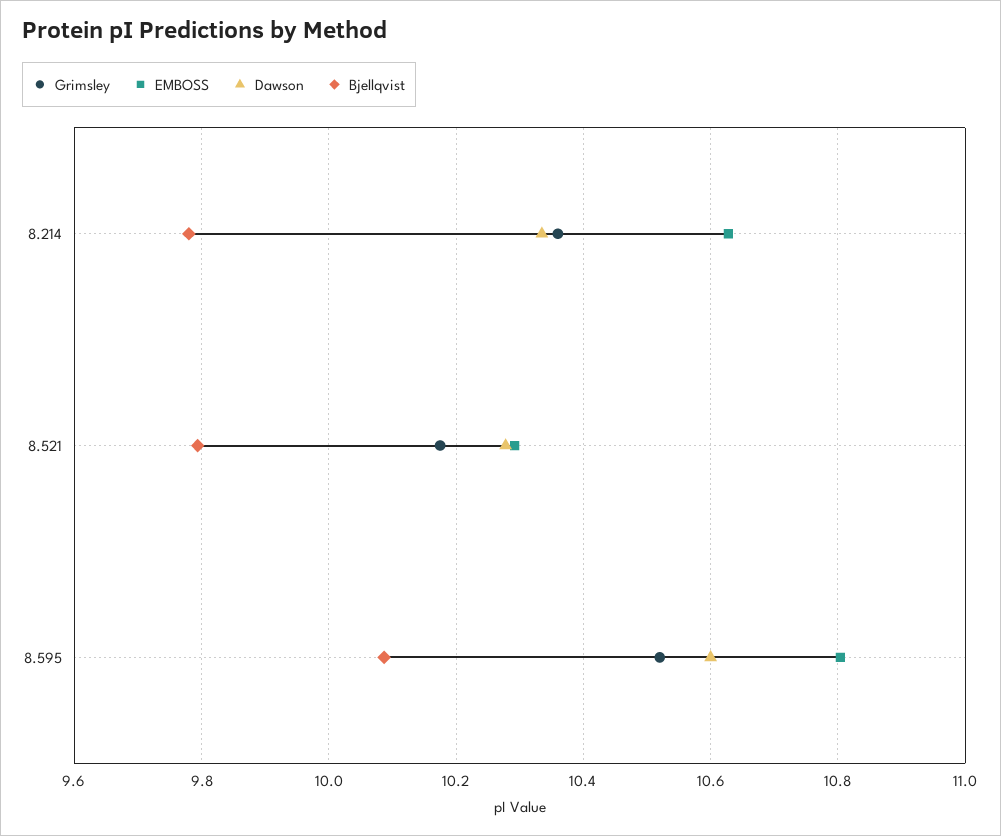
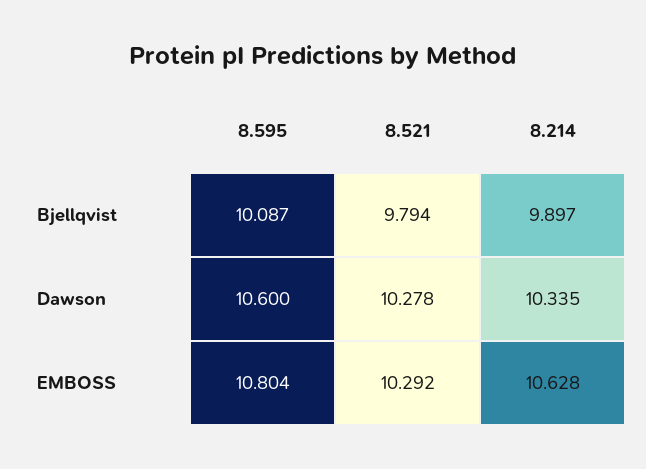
Grimsley, 8.214: 10.36 -> none
Bjellqvist, 8.214: 9.78 -> 9.897
Grimsley, 8.521: 10.18 -> none
Grimsley, 8.595: 10.52 -> none

